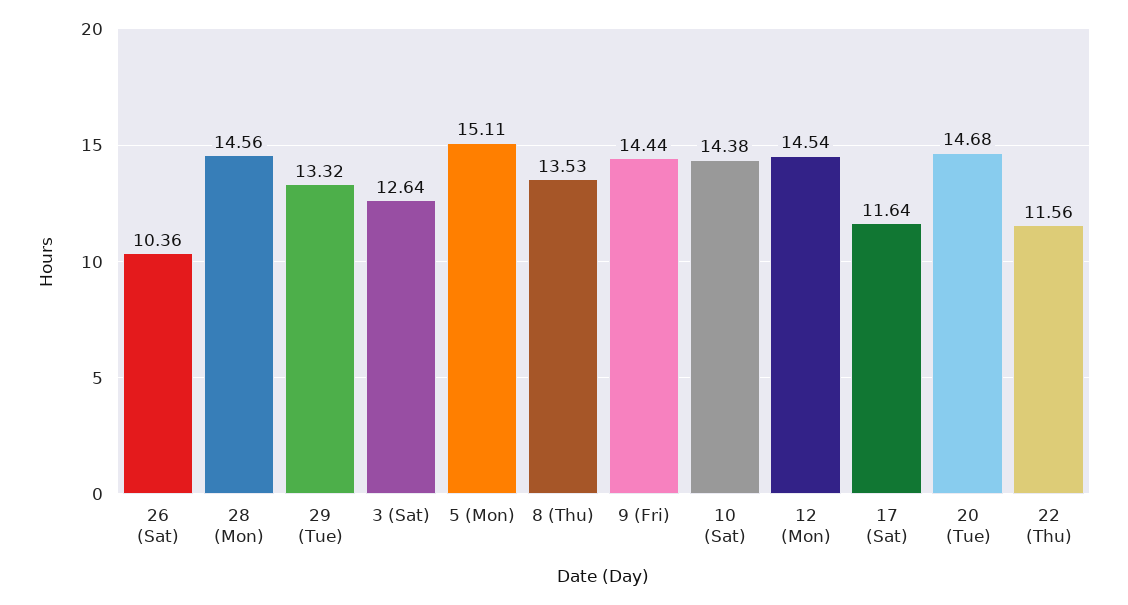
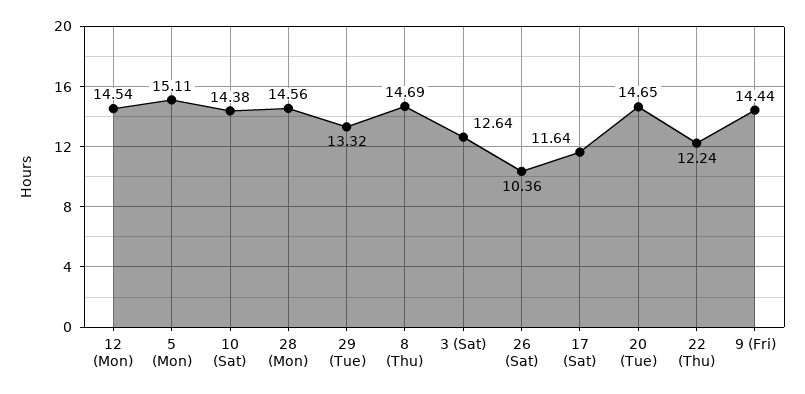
8 (Thu): 13.53 -> 14.69
20 (Tue): 14.68 -> 14.65
22 (Thu): 11.56 -> 12.24

